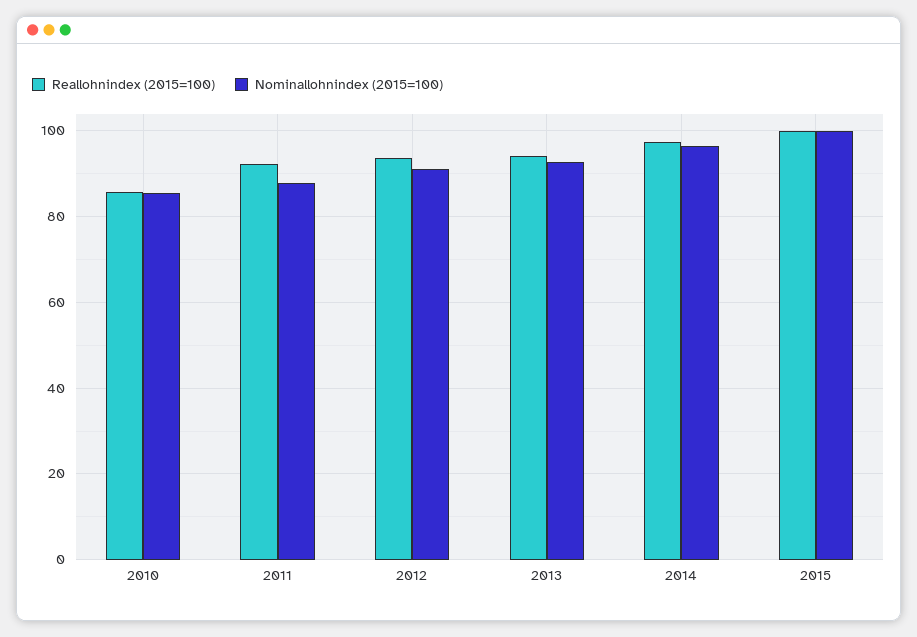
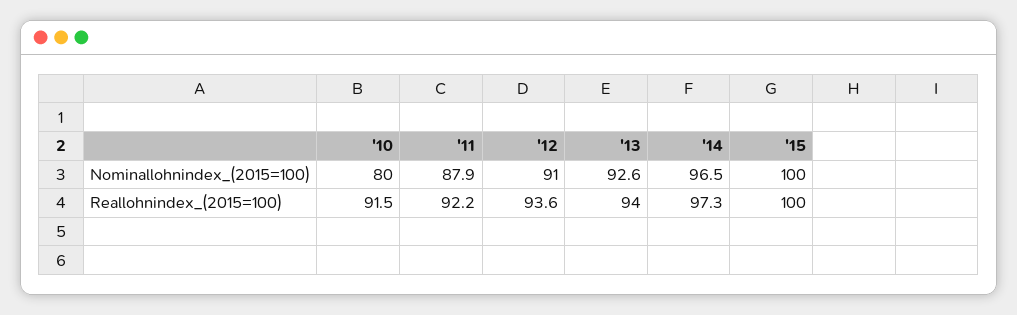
Reallohnindex (2015=100), 2010: 86 -> 91.5
Nominallohnindex (2015=100), 2010: 86 -> 80

